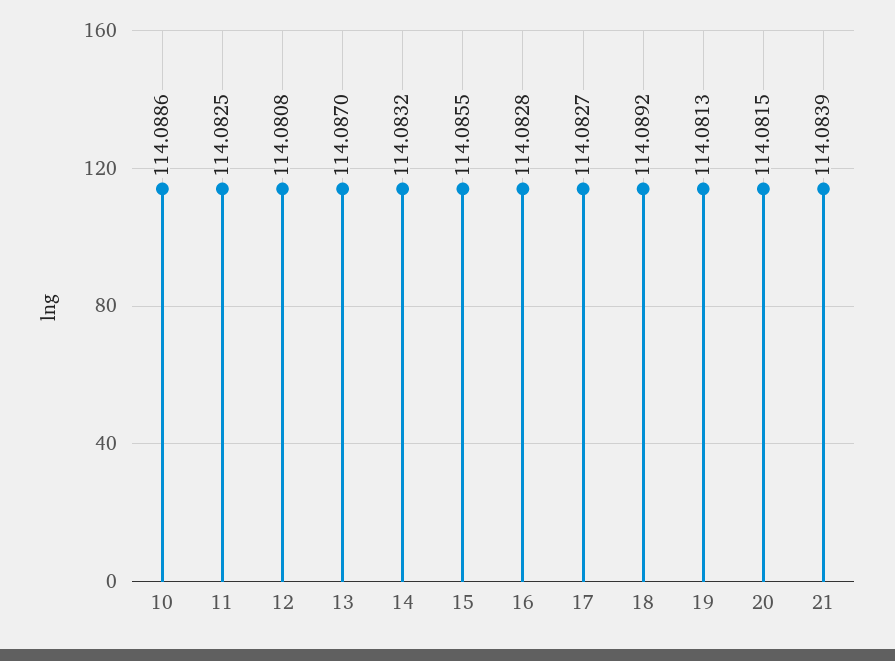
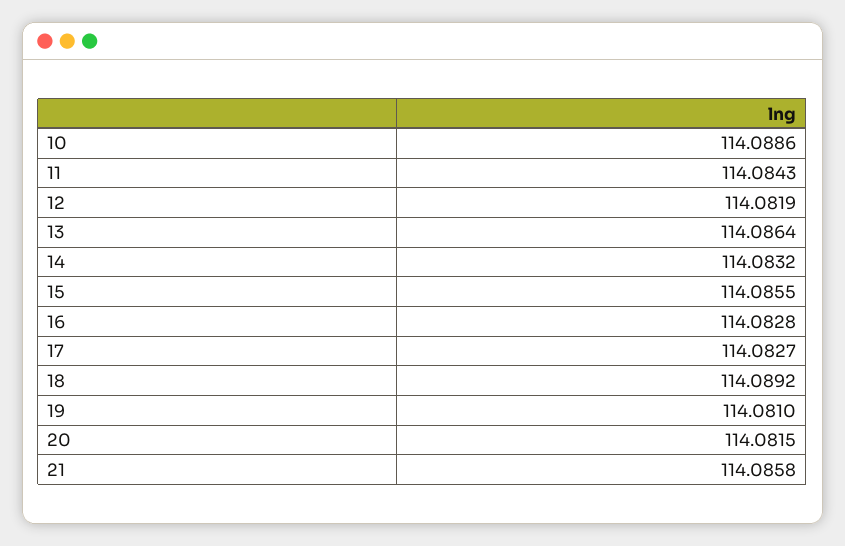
11: 114.0825 -> 114.0843
12: 114.0808 -> 114.0819
13: 114.087 -> 114.0864
19: 114.0813 -> 114.081
21: 114.0839 -> 114.0858

